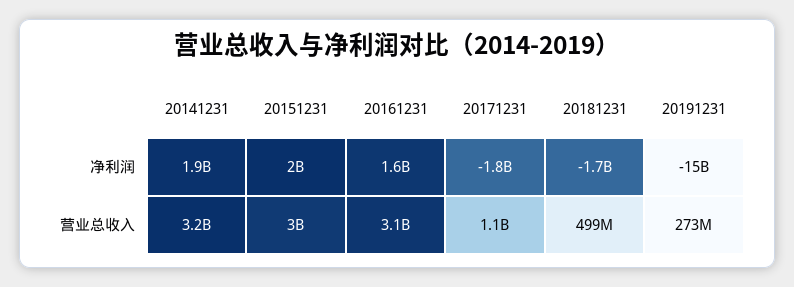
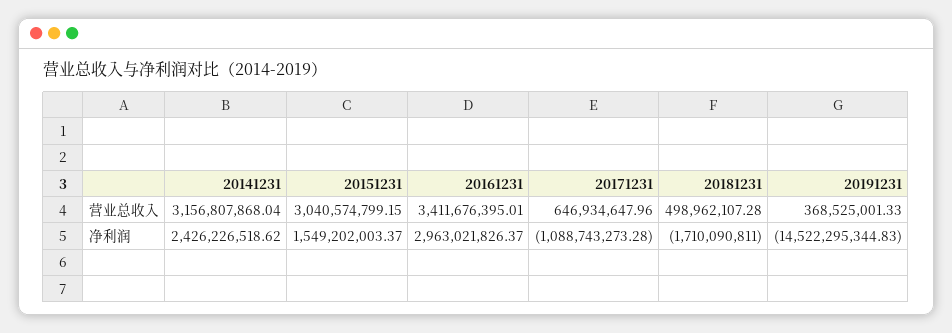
20141231, 净利润: 1900000000 -> 2426226518.62
20151231, 净利润: 2000000000 -> 1549202003.37
20161231, 净利润: 1600000000 -> 2963021826.37
20171231, 净利润: -1800000000 -> -1088743273.28
20161231, 营业总收入: 3100000000 -> 3411676395.01
20171231, 营业总收入: 1100000000 -> 646934647.96
20191231, 营业总收入: 273000000 -> 368525001.33

